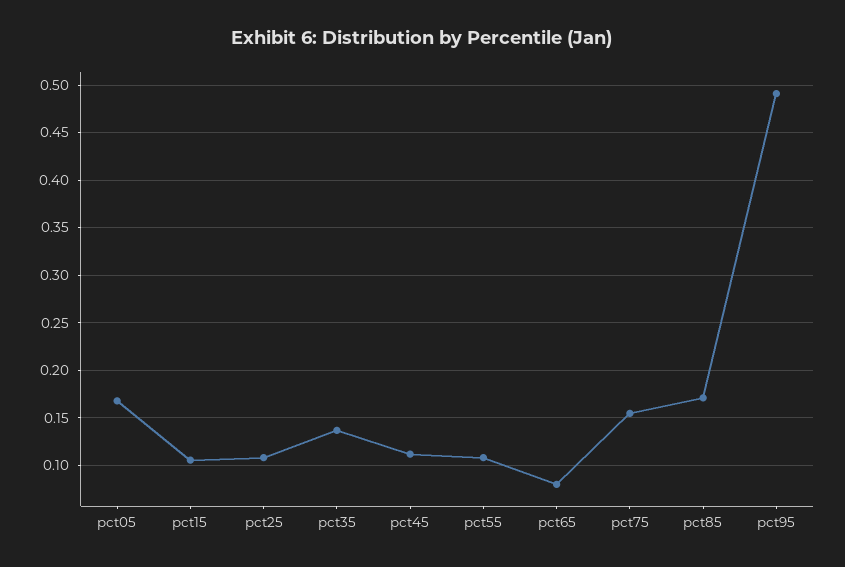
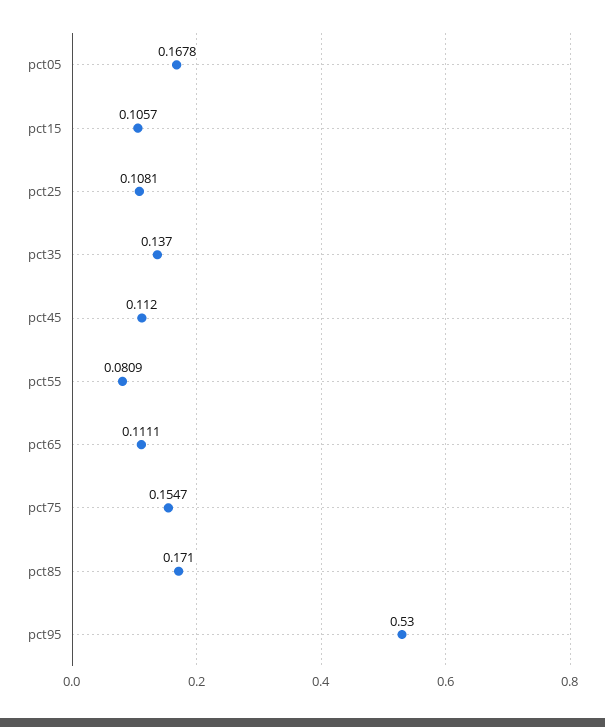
pct55: 0.11 -> 0.0809
pct65: 0.08 -> 0.1111
pct95: 0.49 -> 0.53

